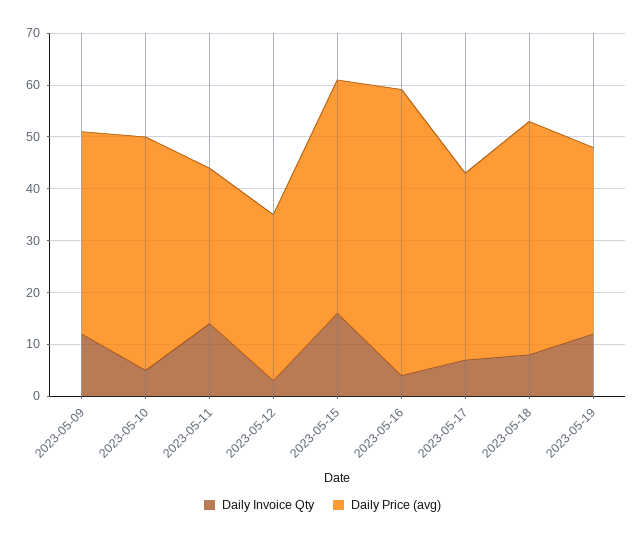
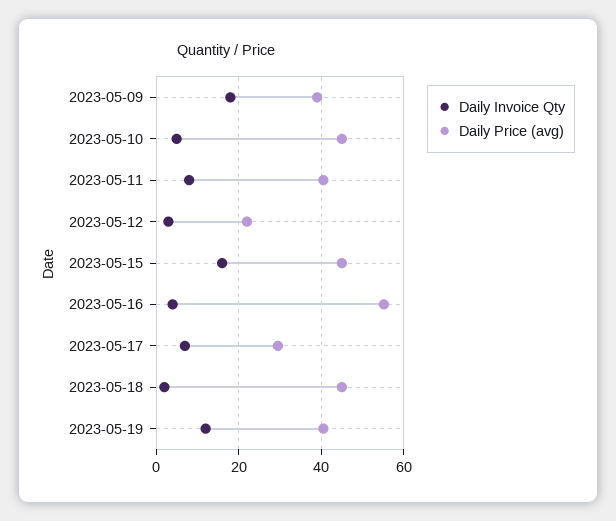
Daily Invoice Qty, 2023-05-09: 12 -> 18
Daily Invoice Qty, 2023-05-11: 14 -> 8
Daily Price (avg), 2023-05-11: 30 -> 40
Daily Price (avg), 2023-05-12: 32 -> 22
Daily Price (avg), 2023-05-17: 36 -> 30
Daily Invoice Qty, 2023-05-18: 8 -> 2
Daily Price (avg), 2023-05-19: 36 -> 40

